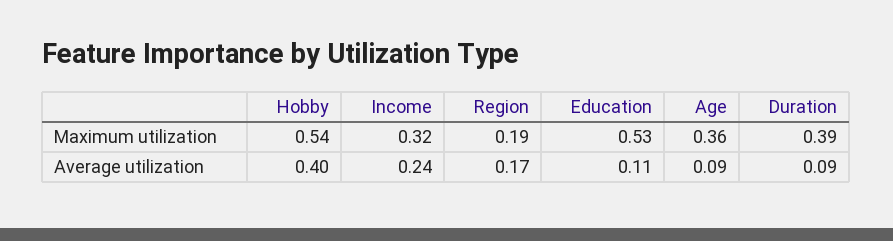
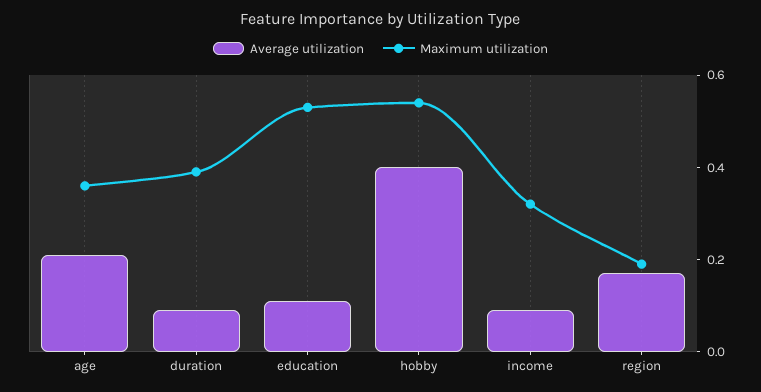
Average utilization, Income: 0.24 -> 0.1
Average utilization, Age: 0.09 -> 0.2

